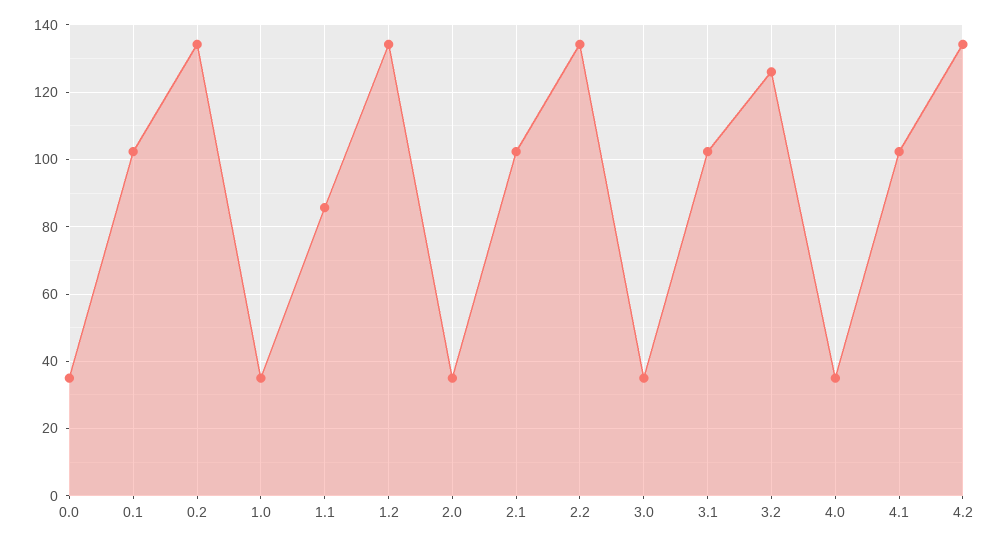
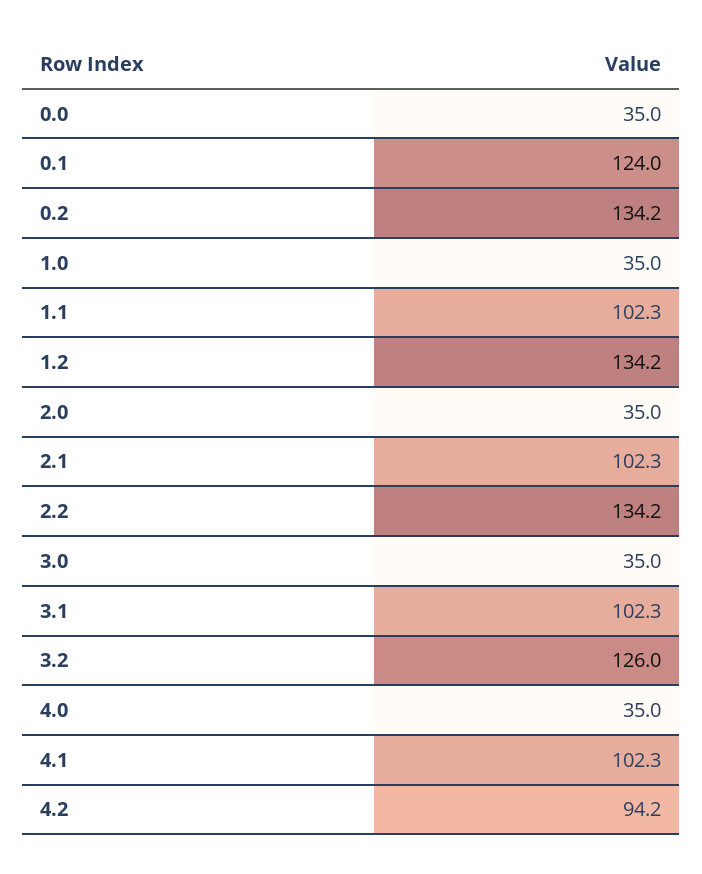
0.1: 102 -> 124
1.1: 86 -> 102.3
4.2: 134 -> 94.2

